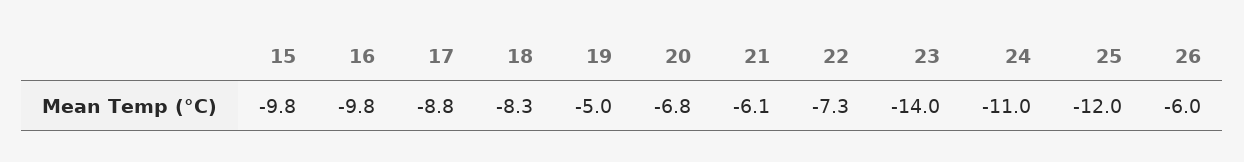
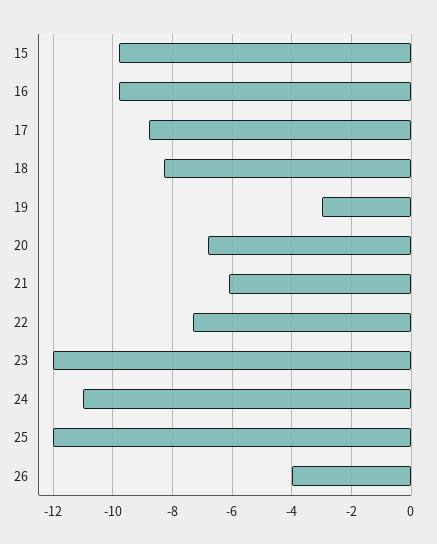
19: -5 -> -3
23: -14 -> -12
26: -6 -> -4

